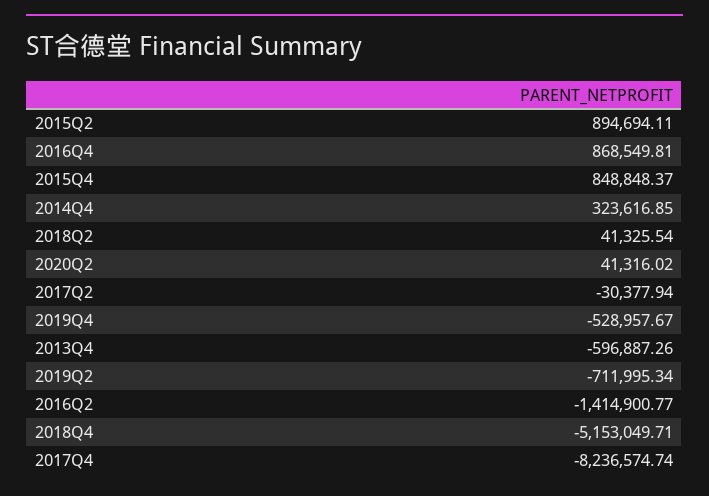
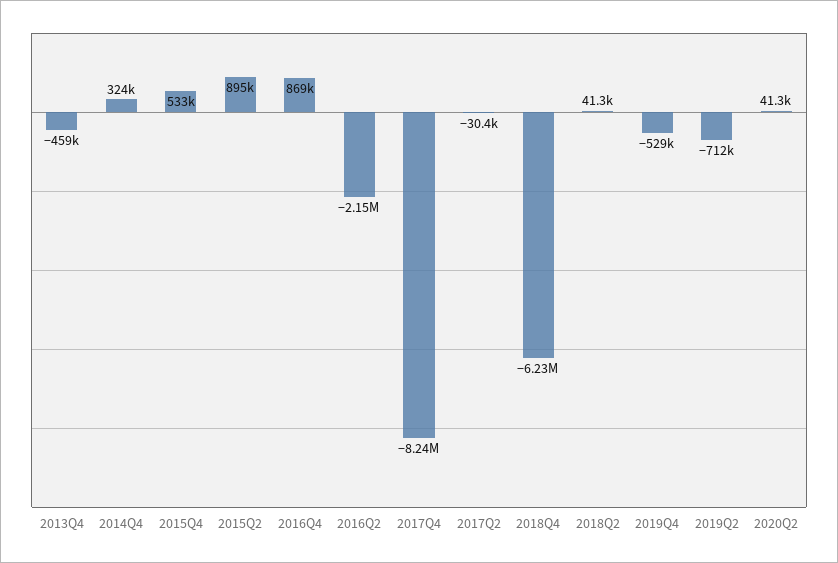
2015Q4: 848848.37 -> 533000
2013Q4: -596887.26 -> -459000
2016Q2: -1414900.77 -> -2150000
2018Q4: -5153049.71 -> -6230000

